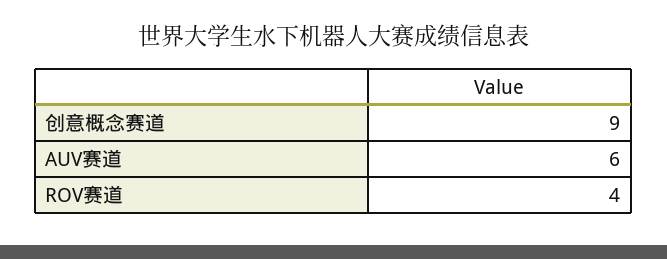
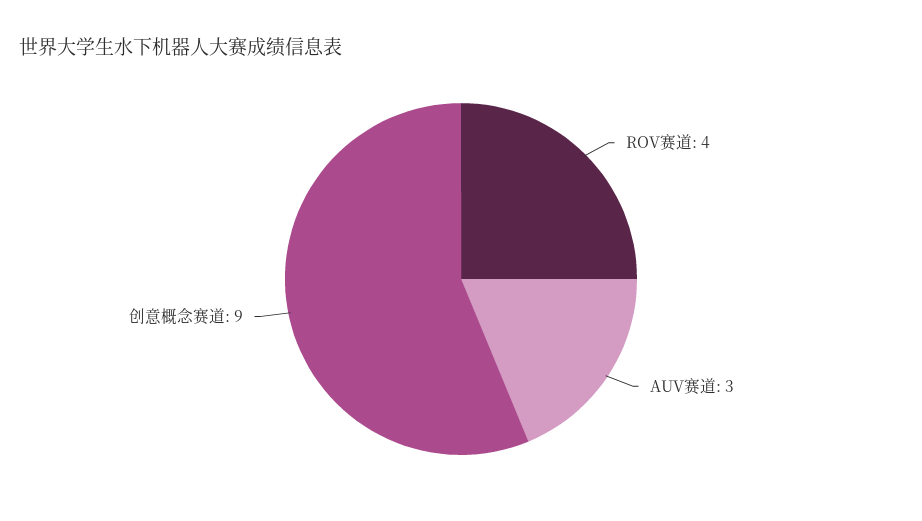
AUV赛道: 6 -> 3

